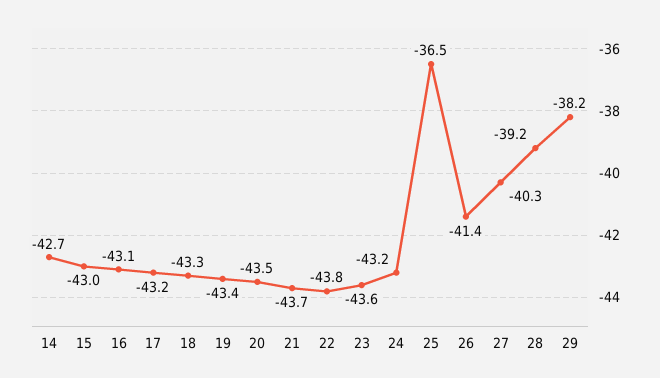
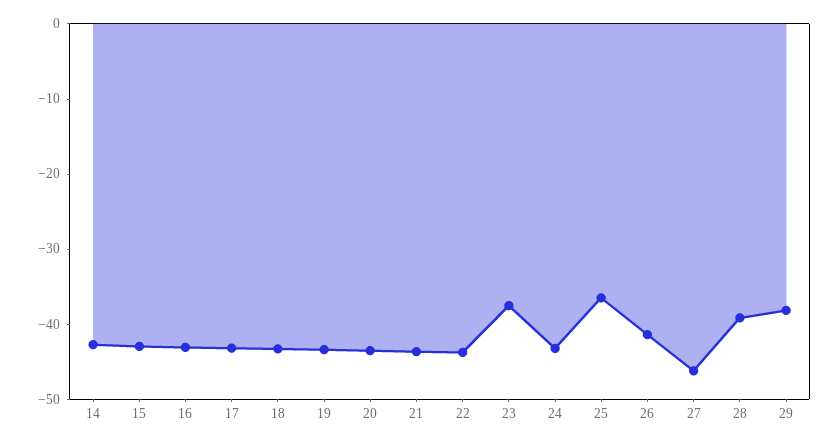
23: -43.6 -> -38
27: -40.3 -> -46

